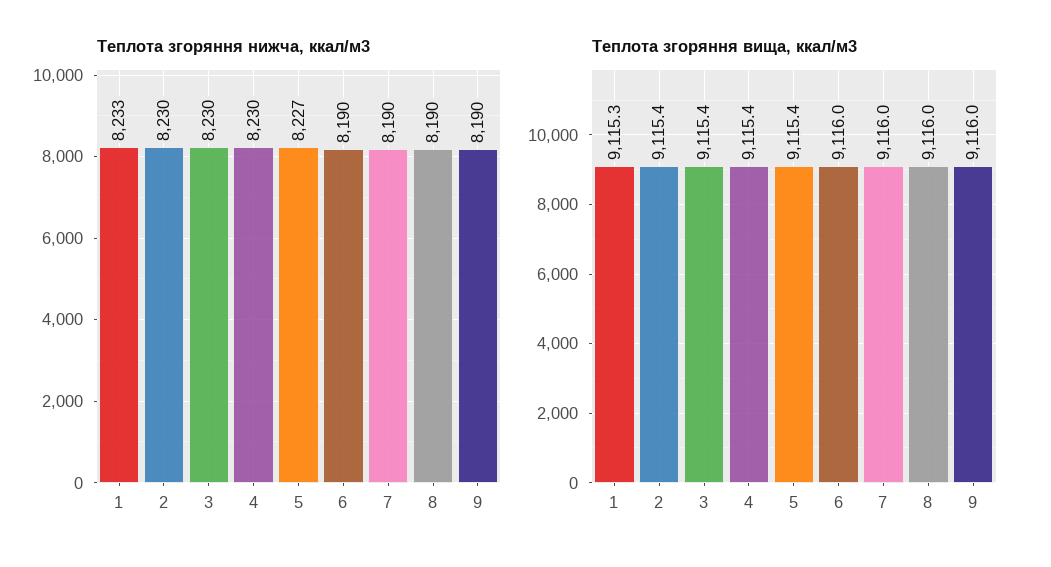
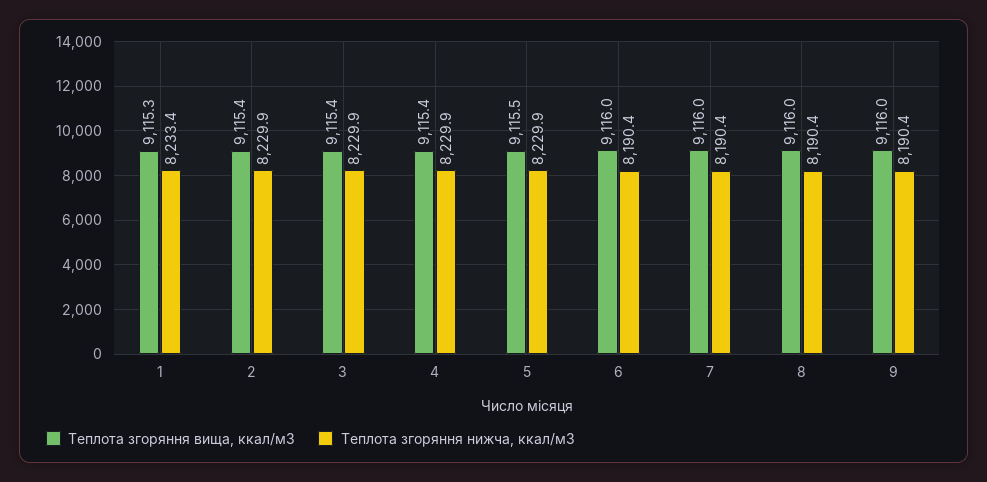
Теплота згоряння нижча, ккал/м3, 5: 8227 -> 8229.9
Теплота згоряння вища, ккал/м3, 5: 9115.4 -> 9115.5

